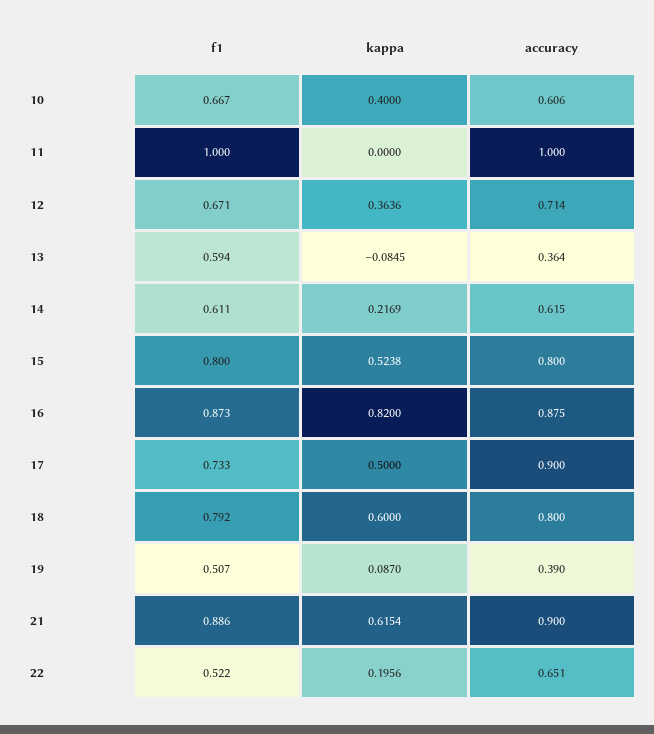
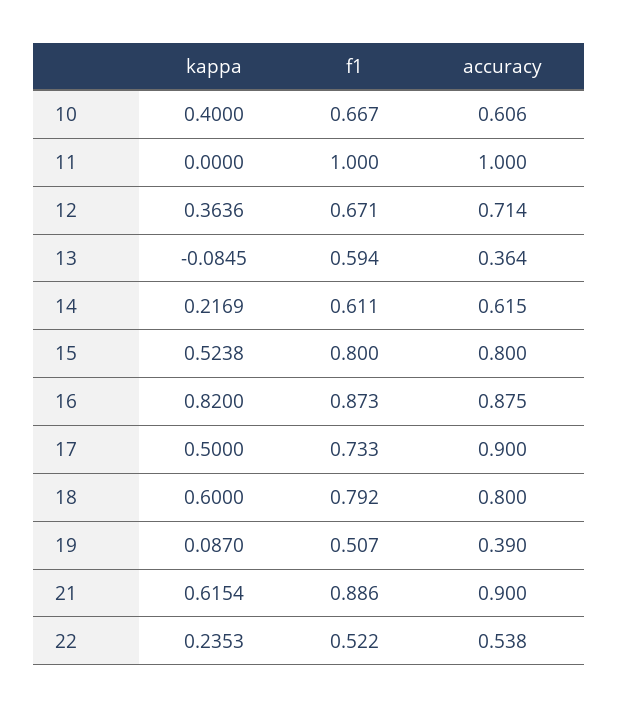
kappa, 22: 0.1956 -> 0.2353
accuracy, 22: 0.651 -> 0.538

